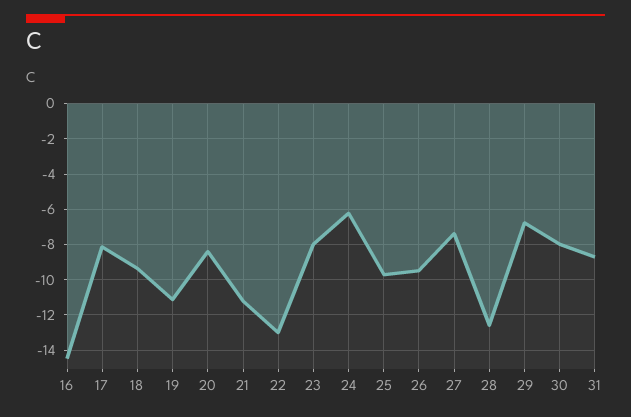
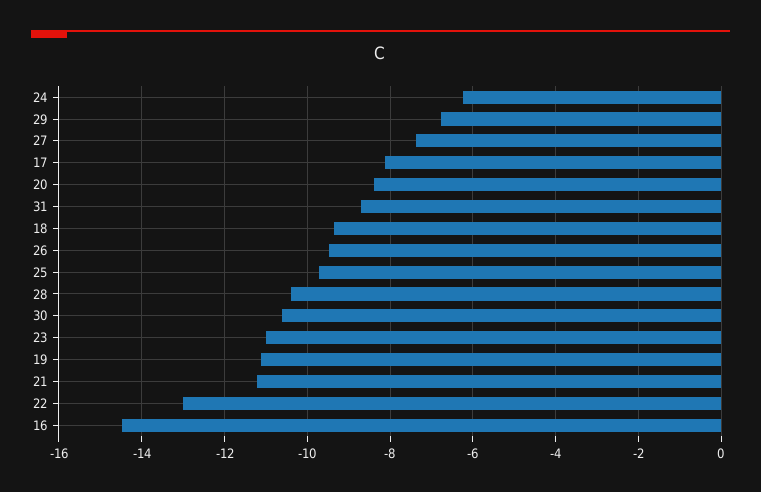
23: -8 -> -11
28: -12.5 -> -10.4
30: -8 -> -10.6

